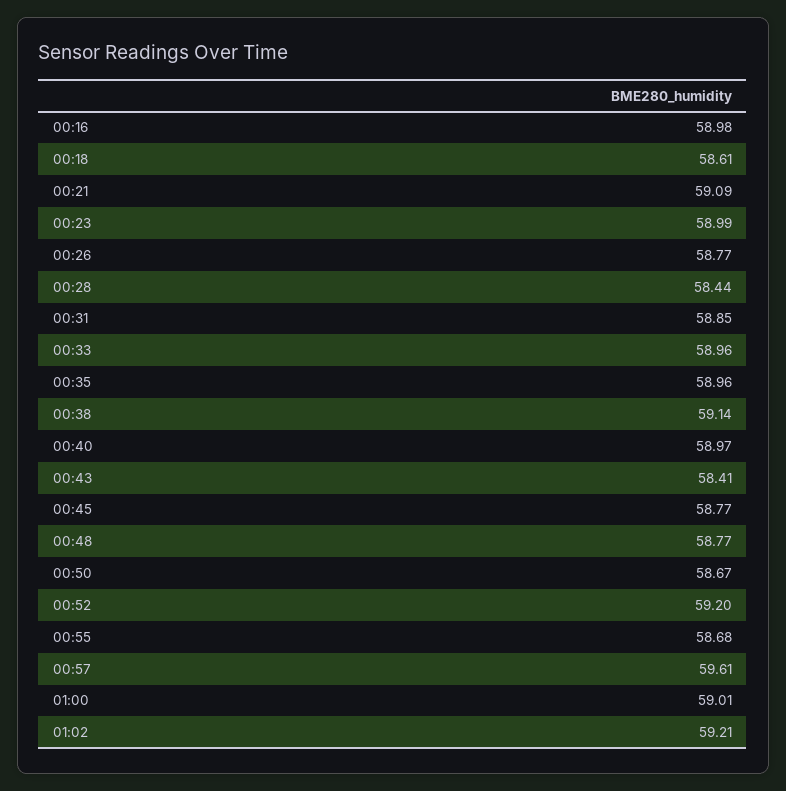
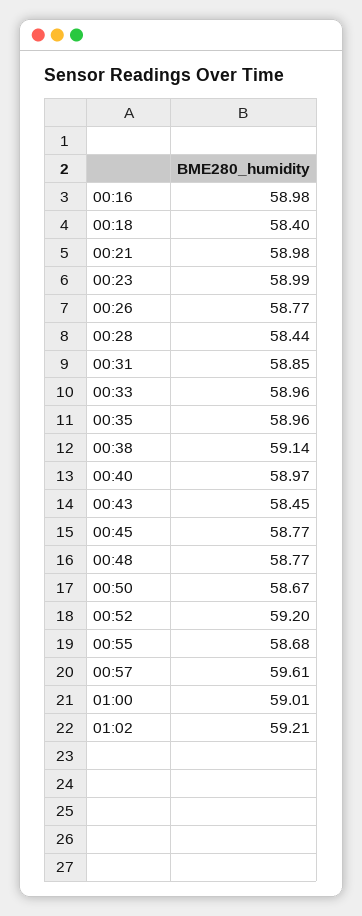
00:18: 58.61 -> 58.4
00:21: 59.09 -> 58.98
00:43: 58.41 -> 58.45

